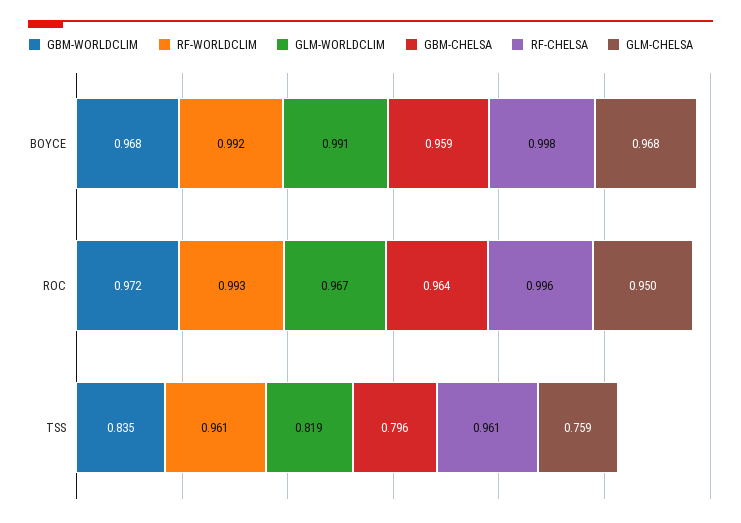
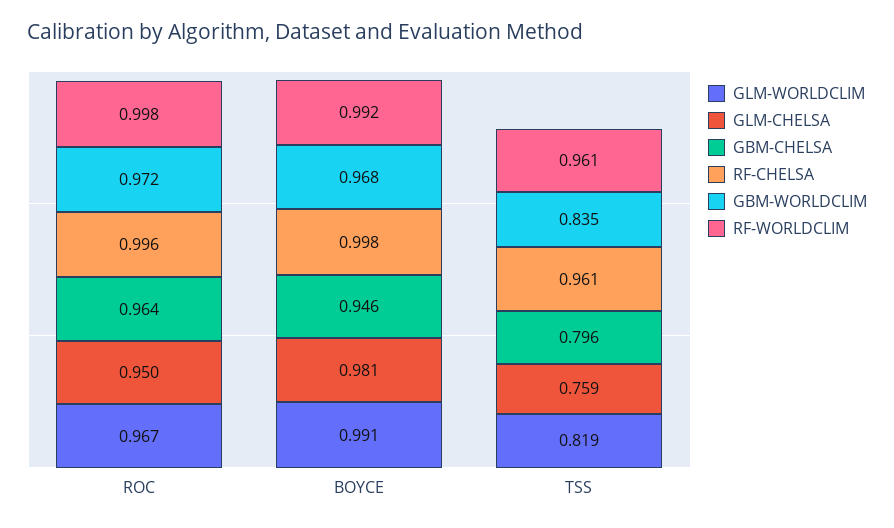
GBM-CHELSA, BOYCE: 0.959 -> 0.946
GLM-CHELSA, BOYCE: 0.968 -> 0.981
RF-WORLDCLIM, ROC: 0.993 -> 0.998

